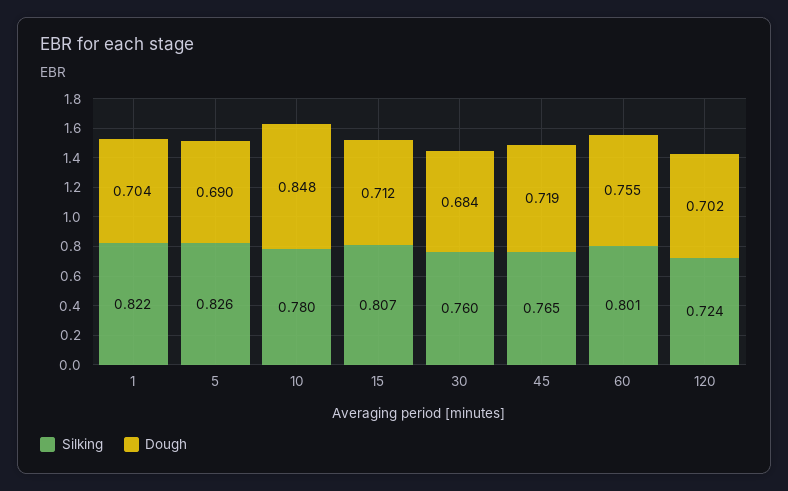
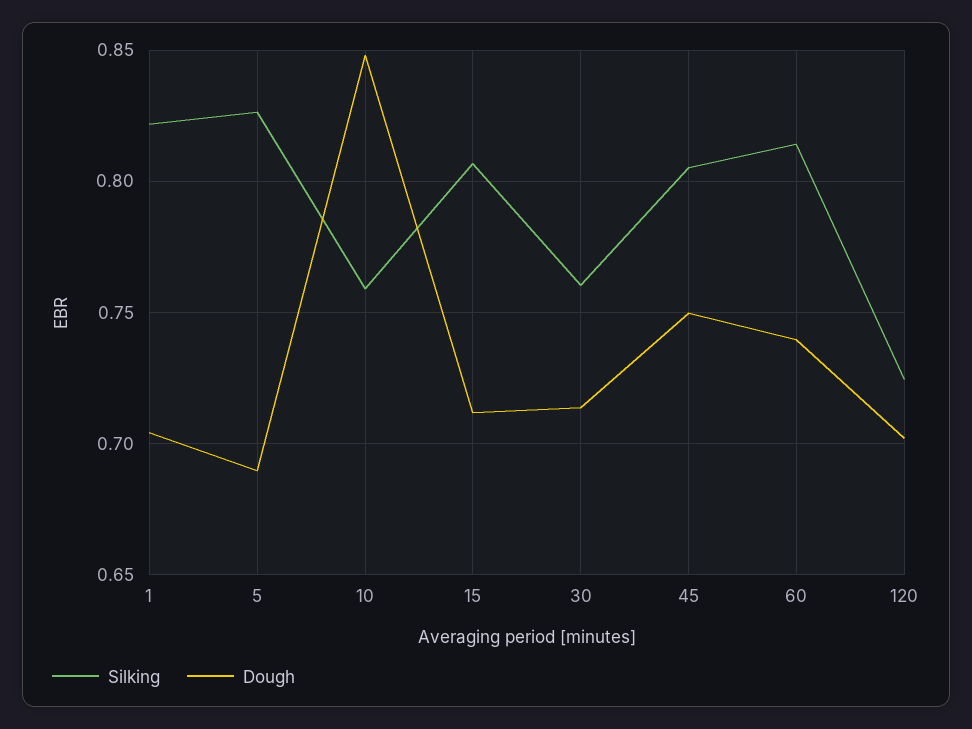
Silking, 10: 0.78 -> 0.76
Dough, 30: 0.684 -> 0.715
Silking, 45: 0.765 -> 0.805
Dough, 45: 0.719 -> 0.75
Silking, 60: 0.801 -> 0.815
Dough, 60: 0.755 -> 0.74

